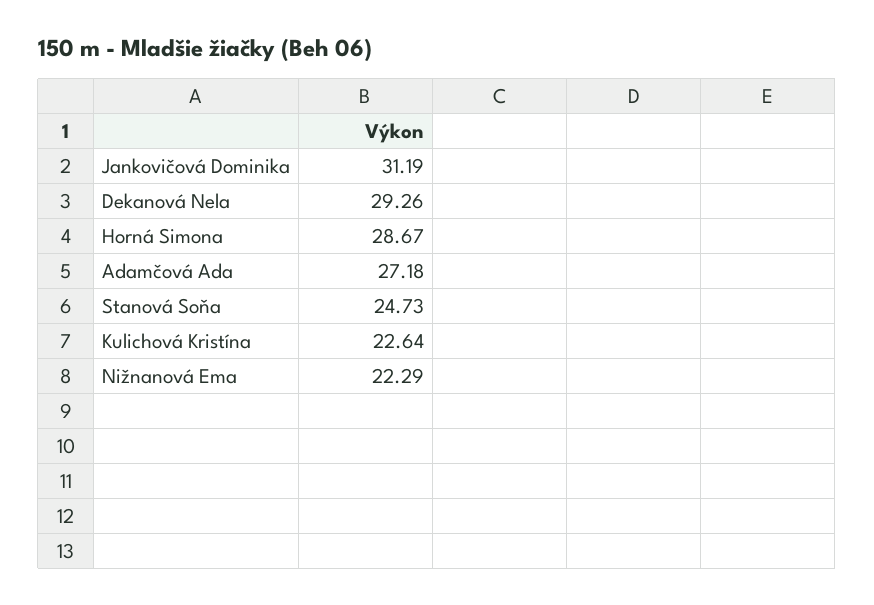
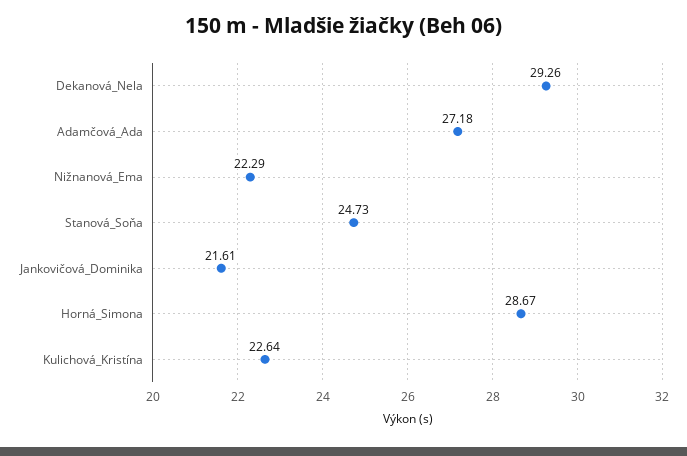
Jankovičová Dominika: 31.19 -> 21.61

